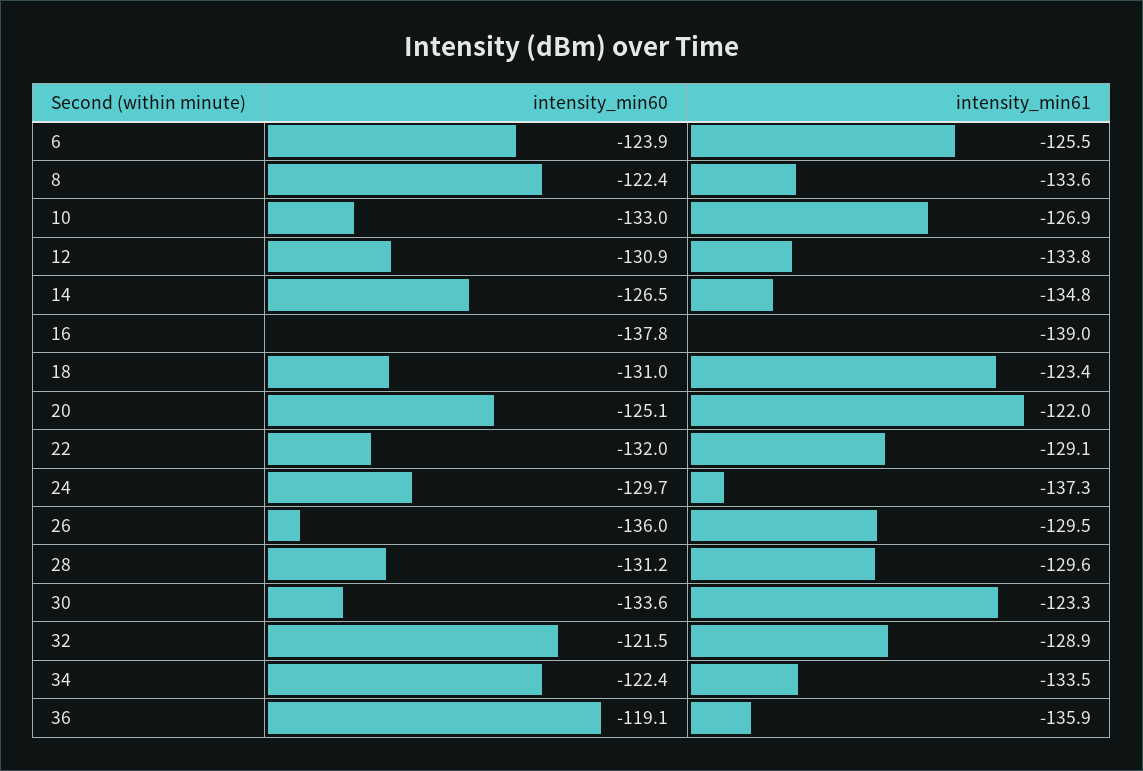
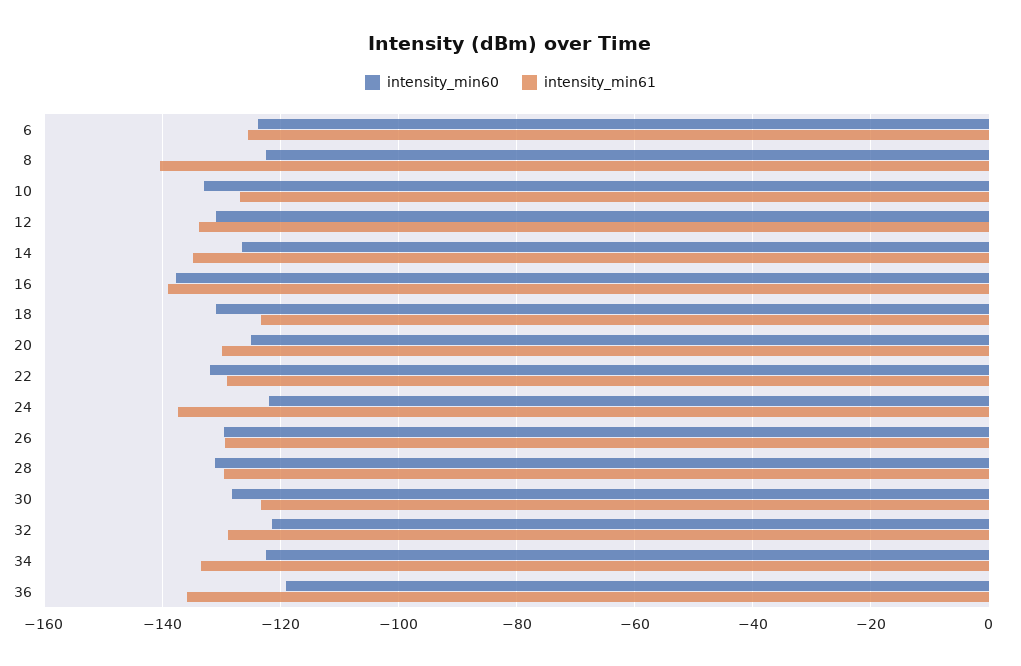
intensity_min61, 8: -133.6 -> -140
intensity_min61, 20: -122 -> -130
intensity_min60, 24: -129.7 -> -122
intensity_min60, 26: -136 -> -130
intensity_min60, 30: -133.6 -> -128

